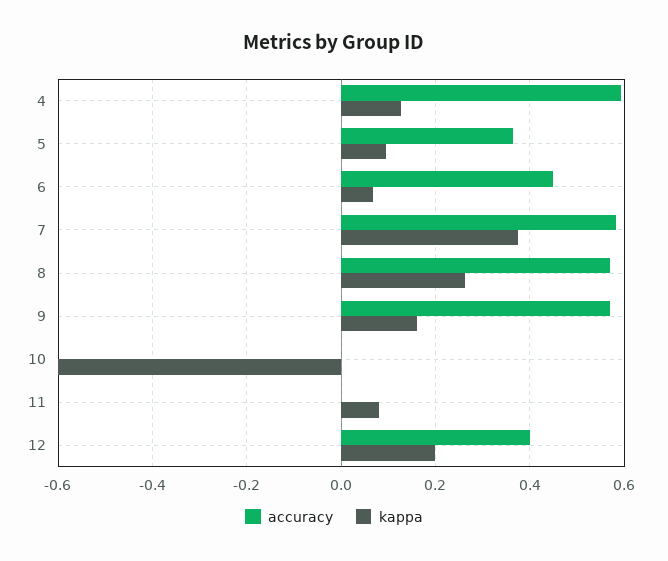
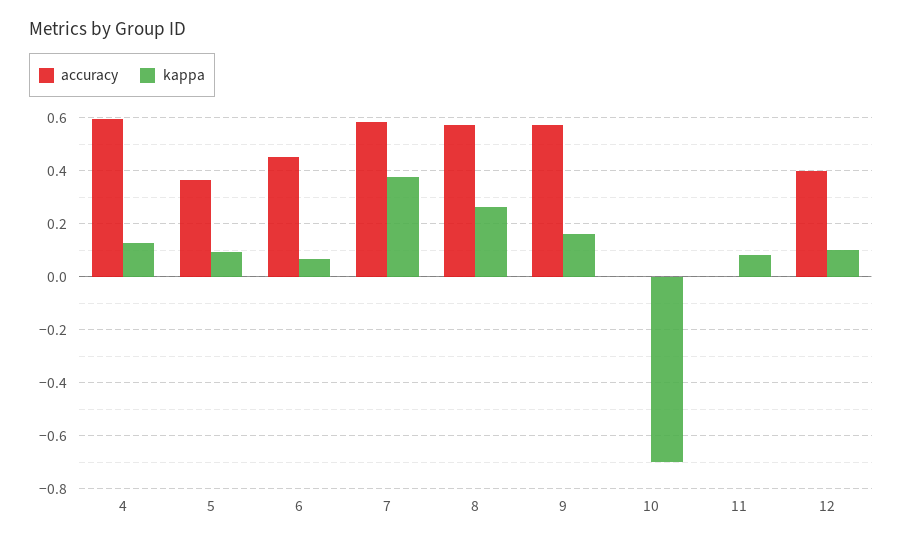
kappa, 10: -0.6 -> -0.7
kappa, 12: 0.2 -> 0.1

